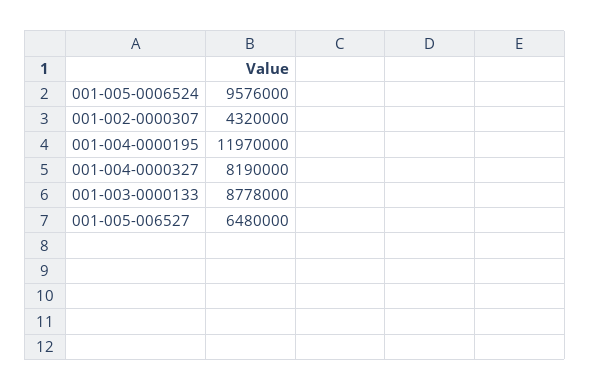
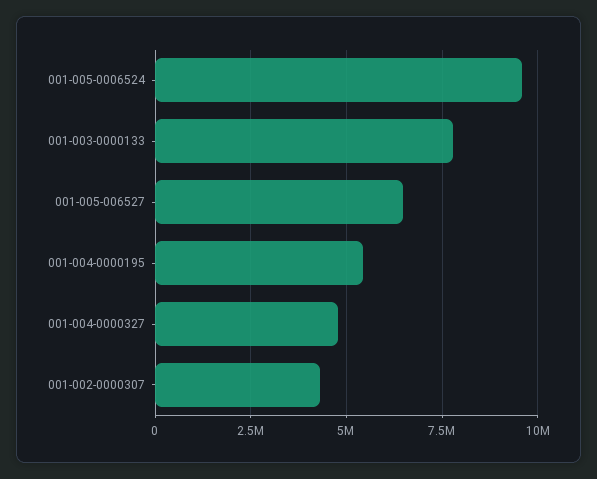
001-004-0000195: 11970000 -> 5500000
001-004-0000327: 8190000 -> 4750000
001-003-0000133: 8778000 -> 7750000

